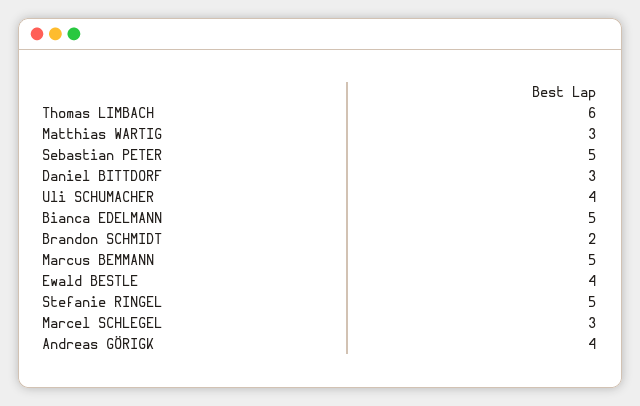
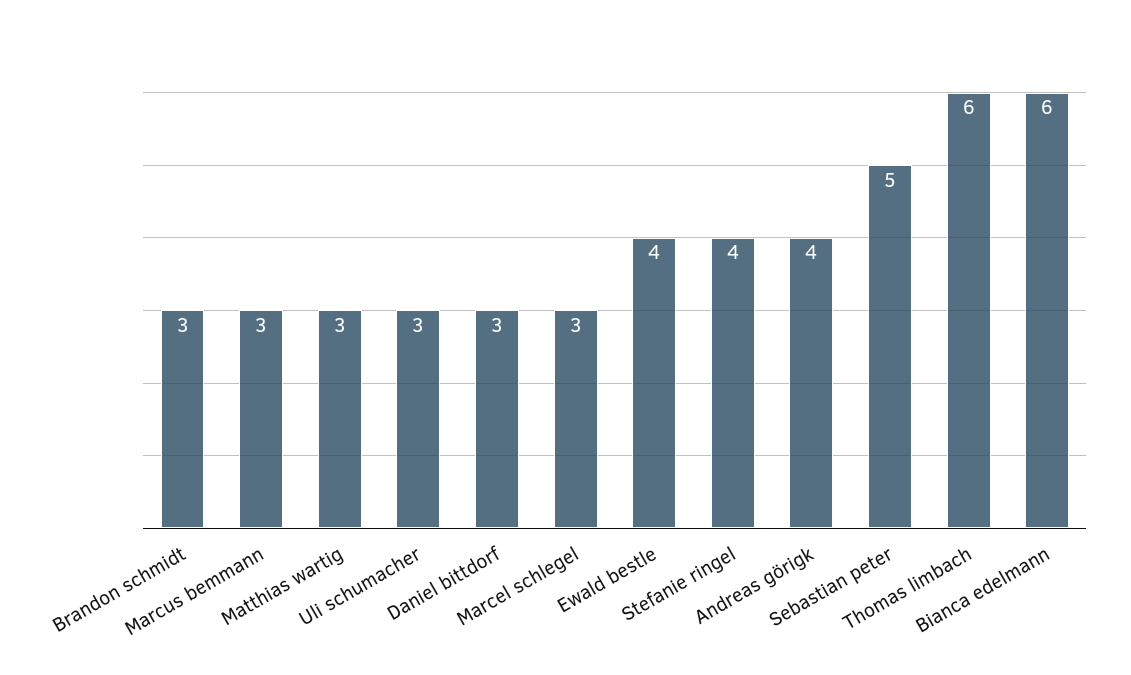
Uli SCHUMACHER: 4 -> 3
Bianca EDELMANN: 5 -> 6
Brandon SCHMIDT: 2 -> 3
Marcus BEMMANN: 5 -> 3
Stefanie RINGEL: 5 -> 4

